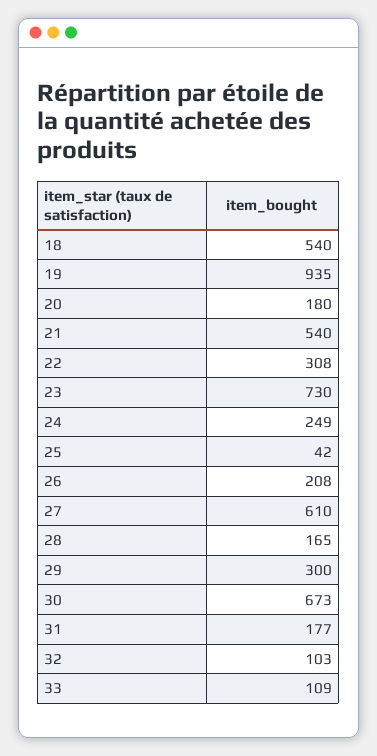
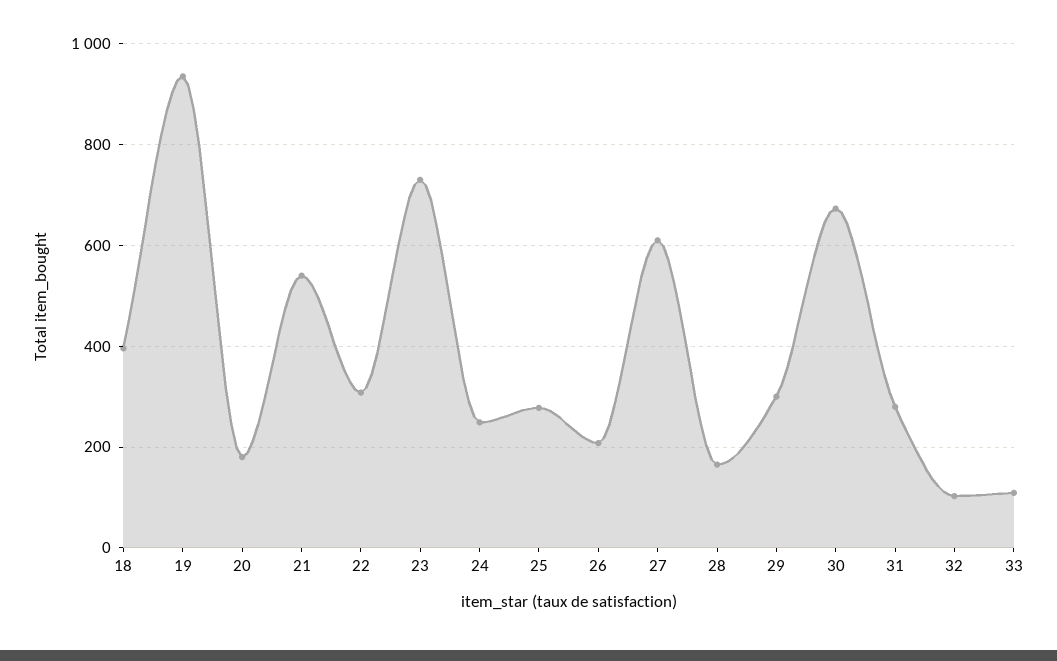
18: 540 -> 400
25: 42 -> 280
31: 177 -> 280

